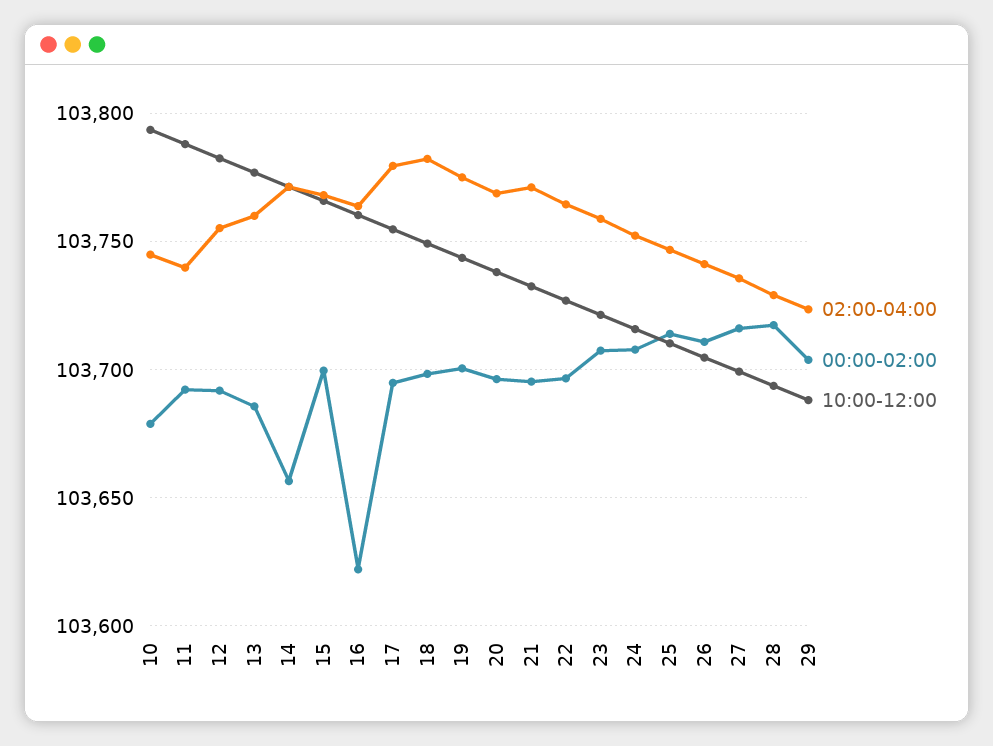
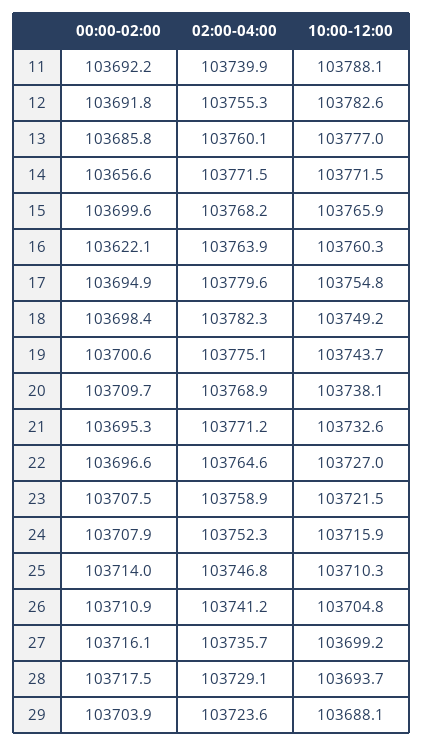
02:00-04:00, 10: 103745 -> none
00:00-02:00, 10: 103680 -> none
10:00-12:00, 10: 103795 -> none
00:00-02:00, 20: 103695 -> 103709.7

